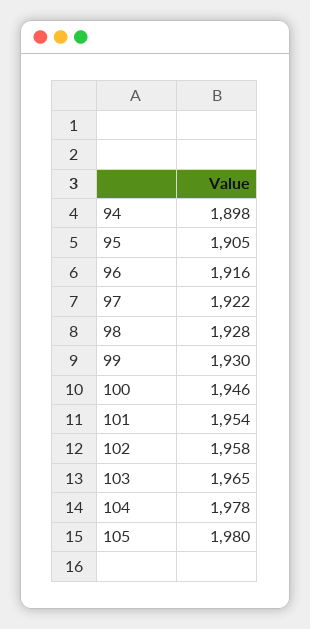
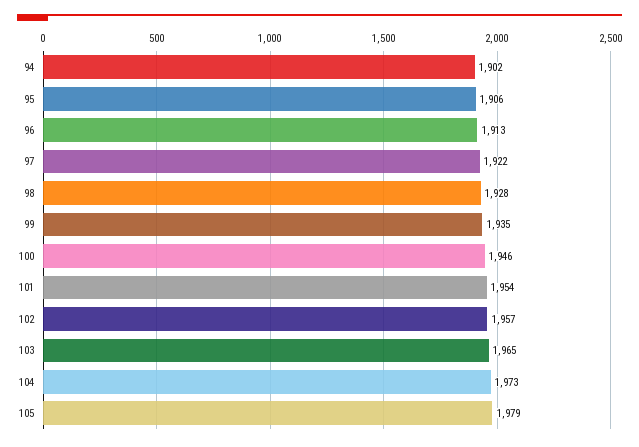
94: 1898 -> 1902
95: 1905 -> 1906
96: 1916 -> 1913
99: 1930 -> 1935
102: 1958 -> 1957
104: 1978 -> 1973
105: 1980 -> 1979

